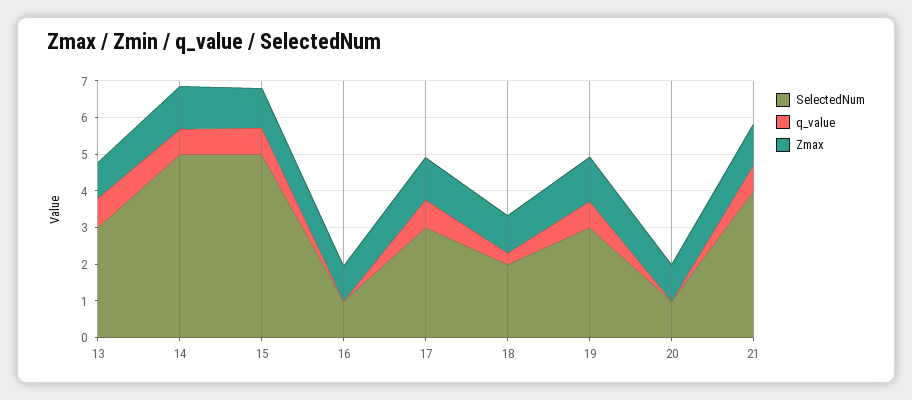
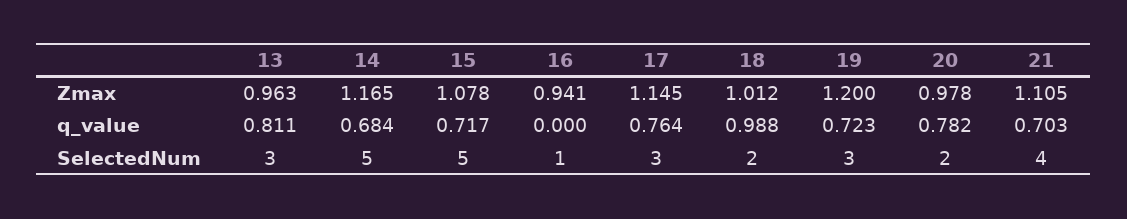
q_value, 18: 0.25 -> 0.988
SelectedNum, 20: 1 -> 2
q_value, 20: 0 -> 0.782

